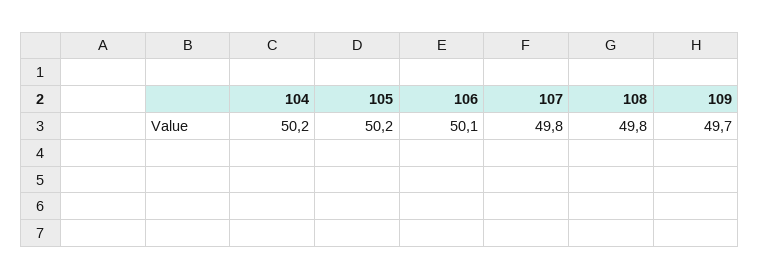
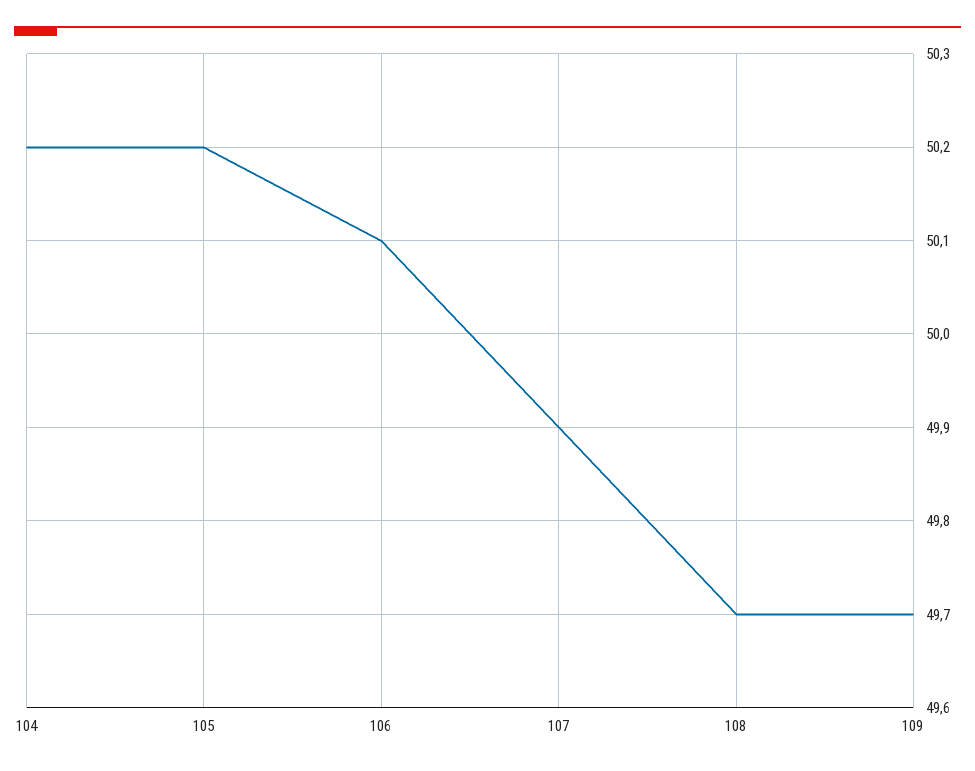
107: 49.8 -> 49.9
108: 49.8 -> 49.7

